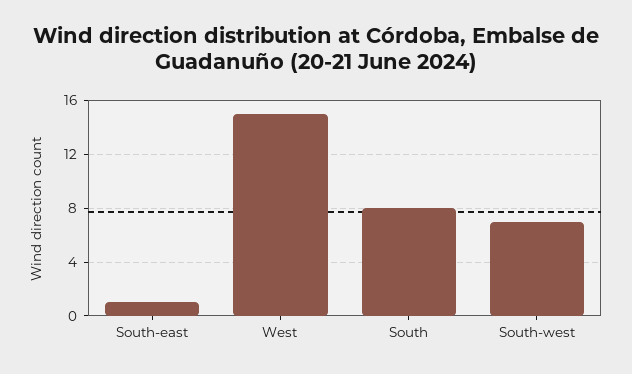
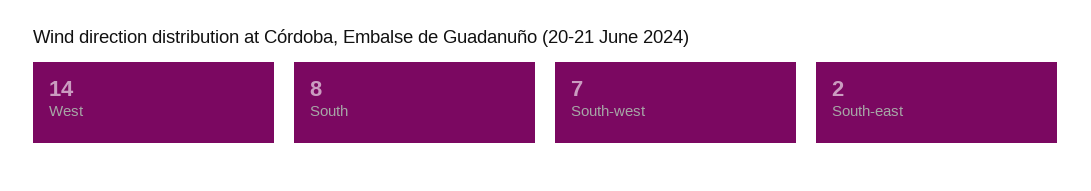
South-east: 1 -> 2
West: 15 -> 14

